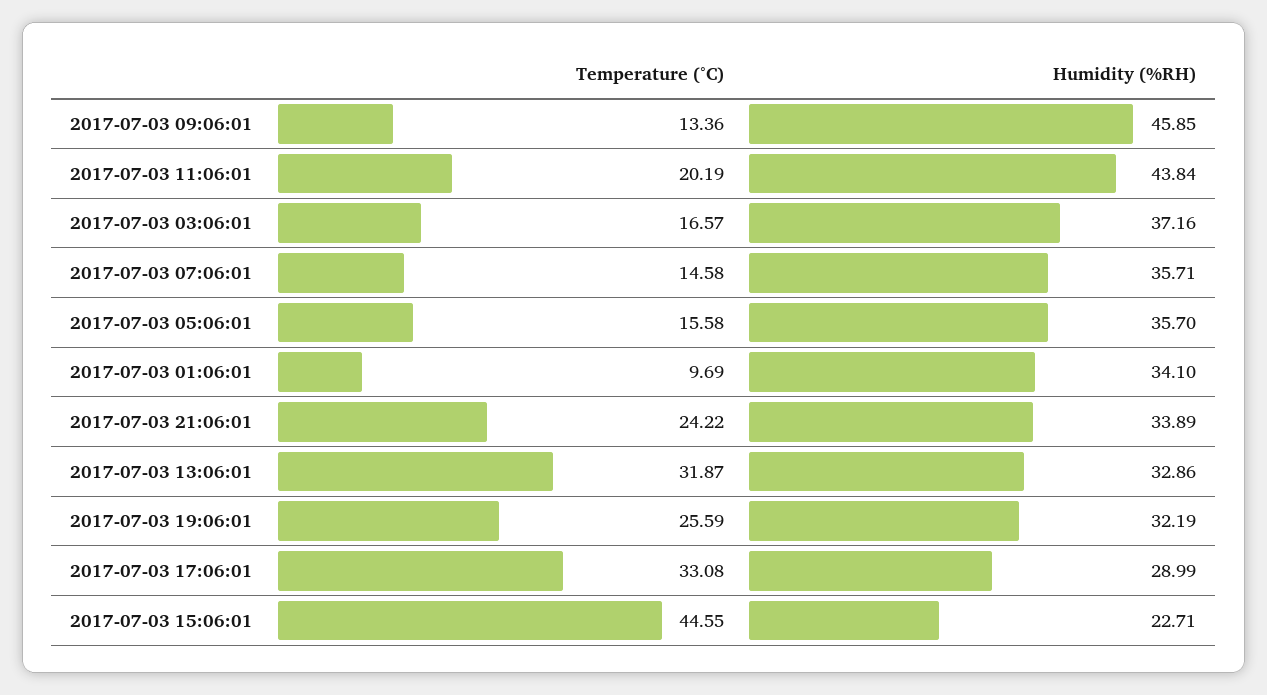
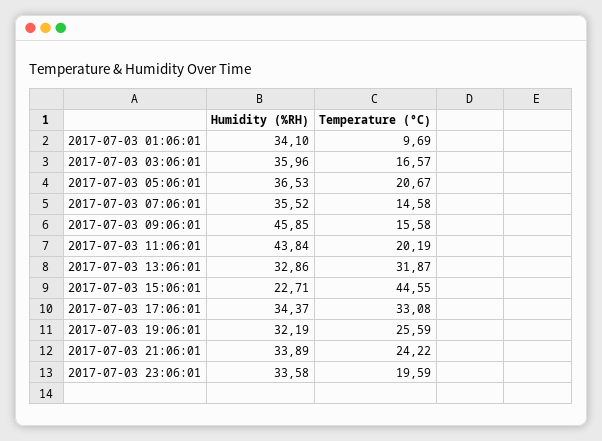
Temperature (°C), 2017-07-03 09:06:01: 13.36 -> 15.58
Humidity (%RH), 2017-07-03 03:06:01: 37.16 -> 35.96
Humidity (%RH), 2017-07-03 07:06:01: 35.71 -> 35.52
Temperature (°C), 2017-07-03 05:06:01: 15.58 -> 20.67
Humidity (%RH), 2017-07-03 05:06:01: 35.7 -> 36.53
Humidity (%RH), 2017-07-03 17:06:01: 28.99 -> 34.37
Humidity (%RH), 2017-07-03 23:06:01: none -> 33.58
Temperature (°C), 2017-07-03 23:06:01: none -> 19.59

